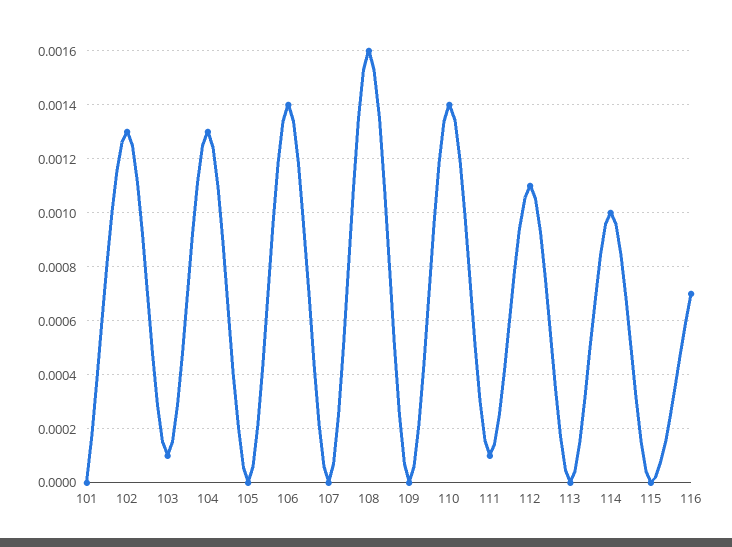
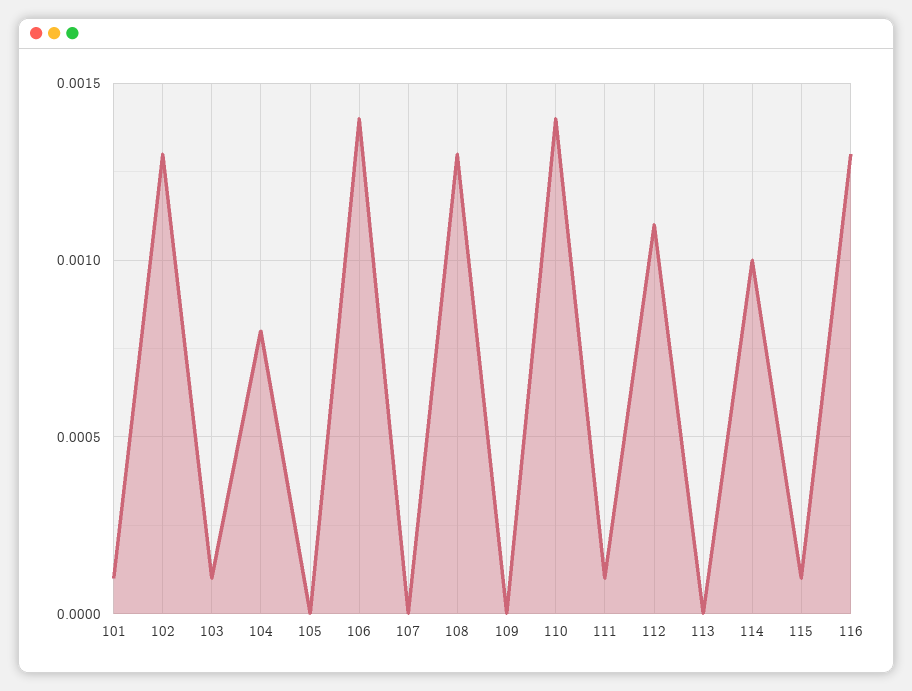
101: 0 -> 0.0001
104: 0.0013 -> 0.0008
108: 0.0016 -> 0.0013
115: 0 -> 0.0001
116: 0.0007 -> 0.0013

